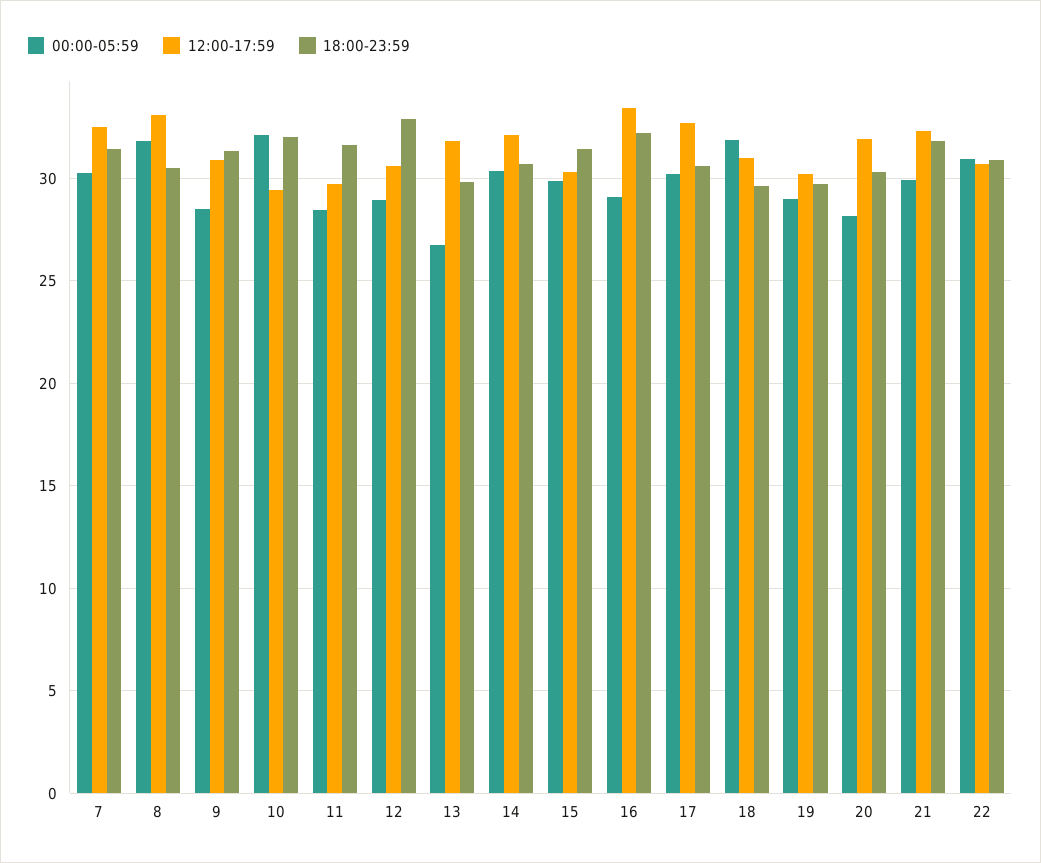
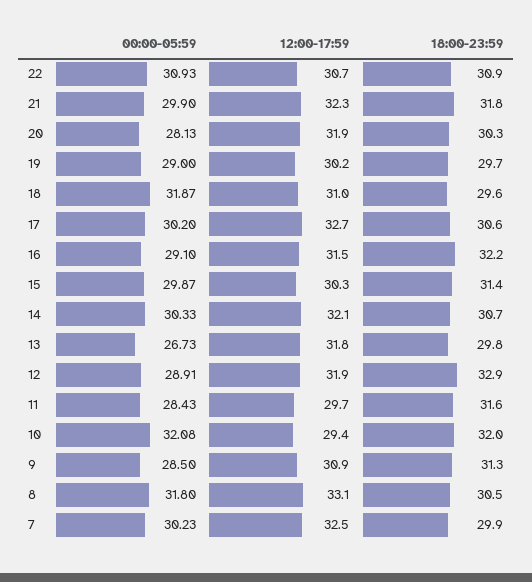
18:00-23:59, 7: 31.5 -> 29.9
12:00-17:59, 12: 30.5 -> 31.9
12:00-17:59, 16: 33.5 -> 31.5

